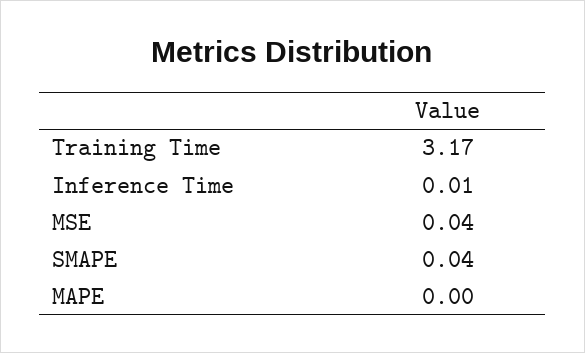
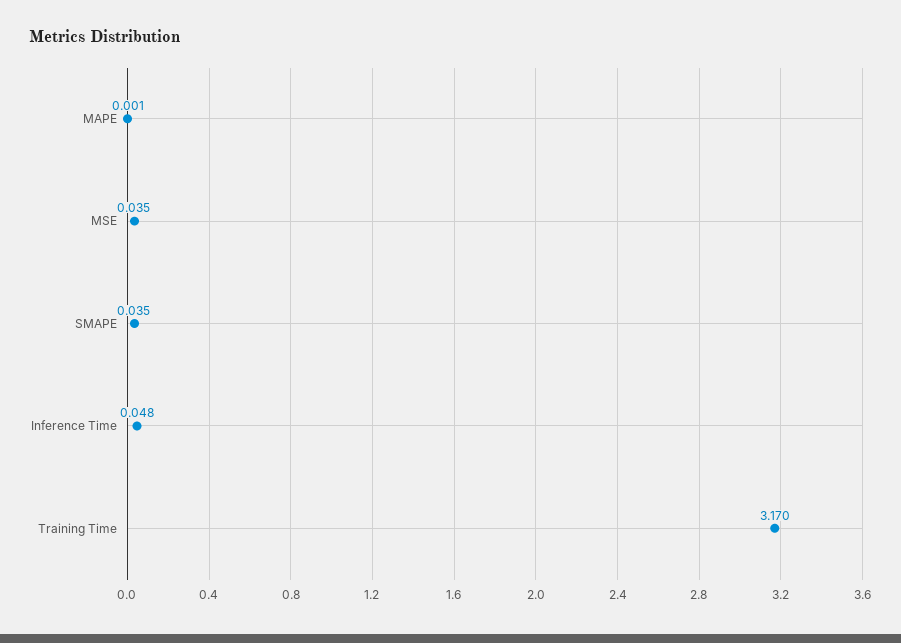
Inference Time: 0.01 -> 0.048

